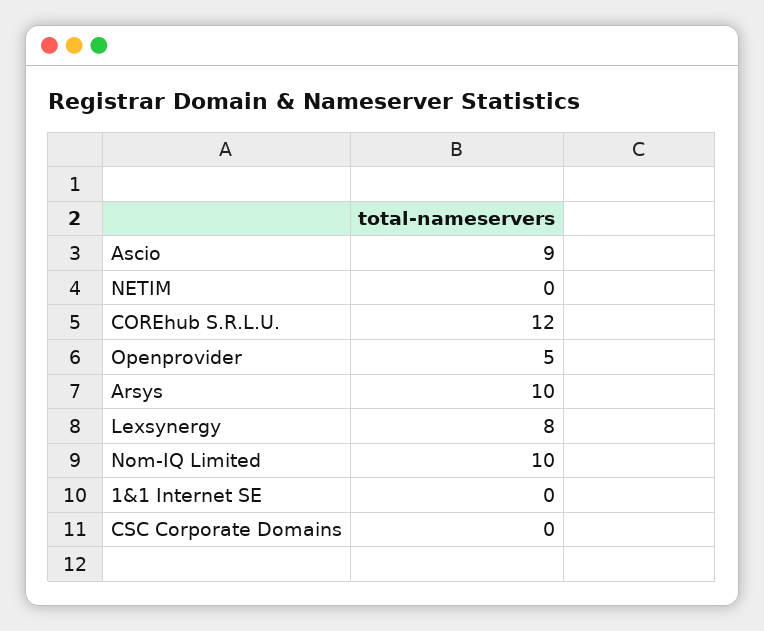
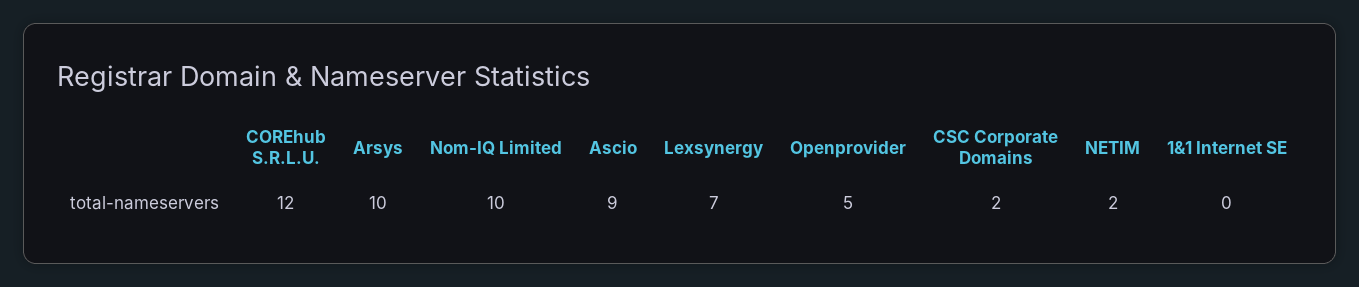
NETIM: 0 -> 2
Lexsynergy: 8 -> 7
CSC Corporate Domains: 0 -> 2

